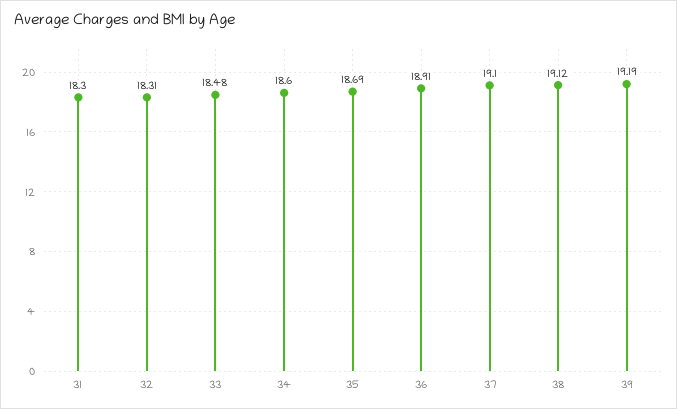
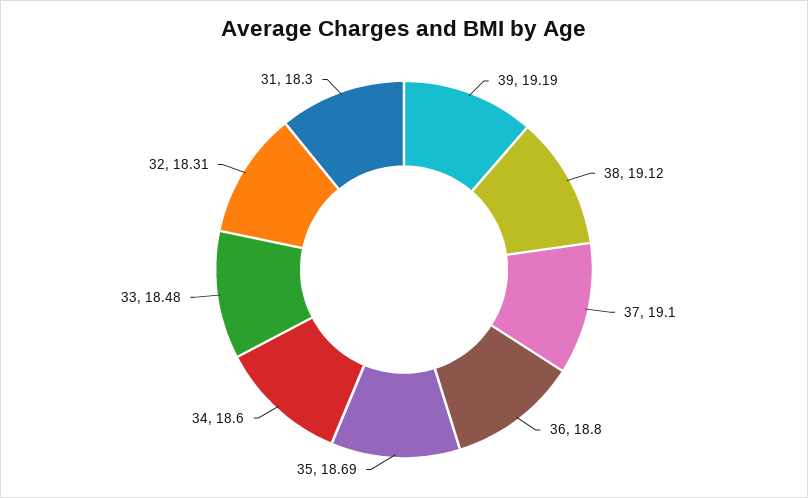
36: 18.91 -> 18.8

